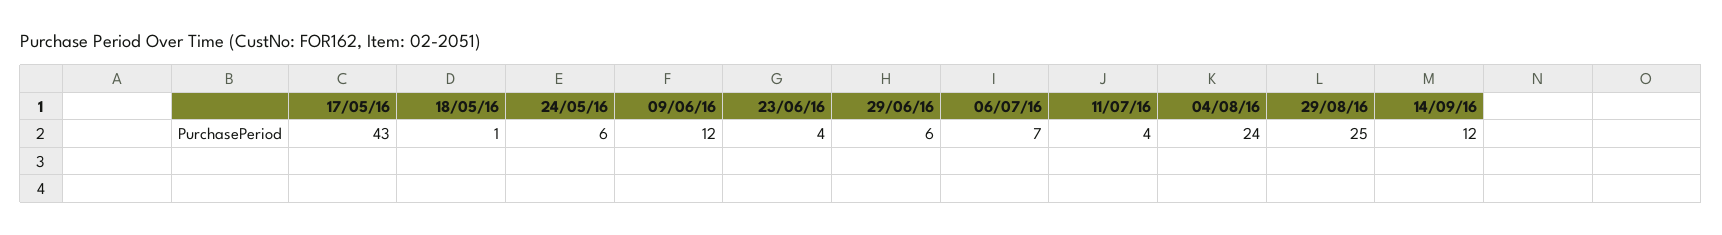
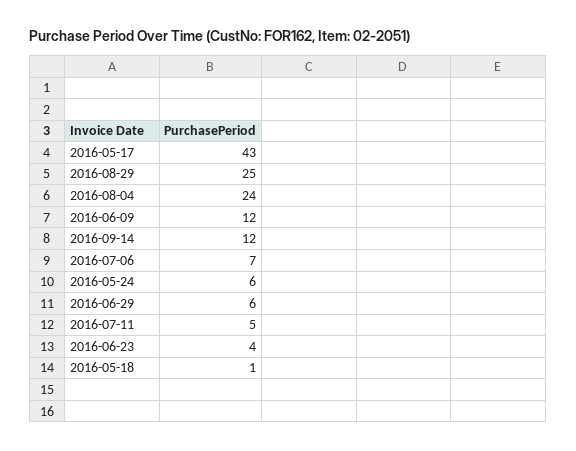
11/07/16: 4 -> 5

